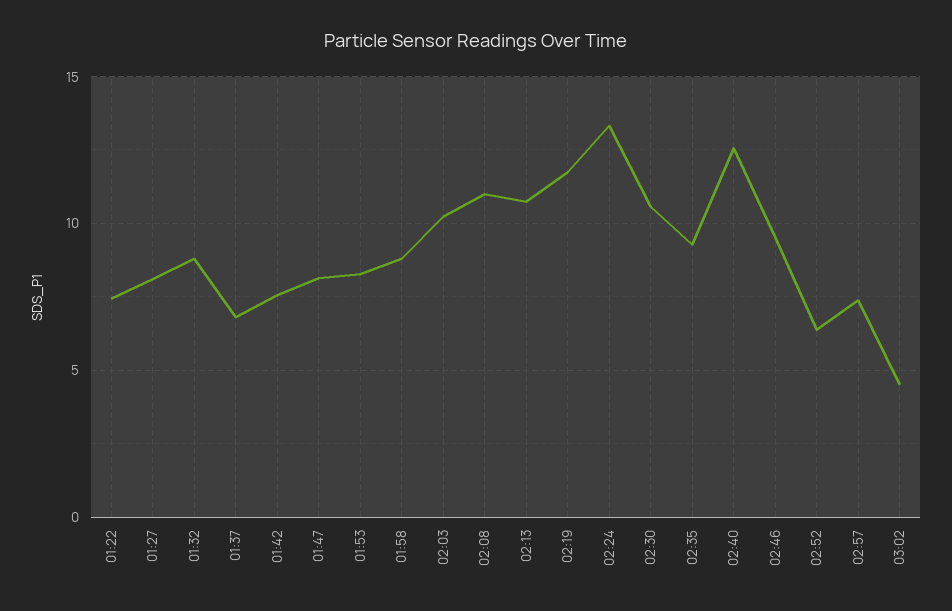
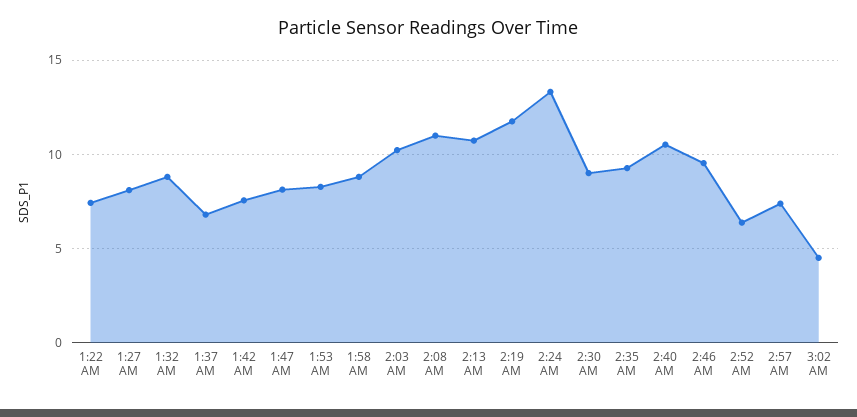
02:30: 10.5 -> 9
02:40: 12.5 -> 10.5

